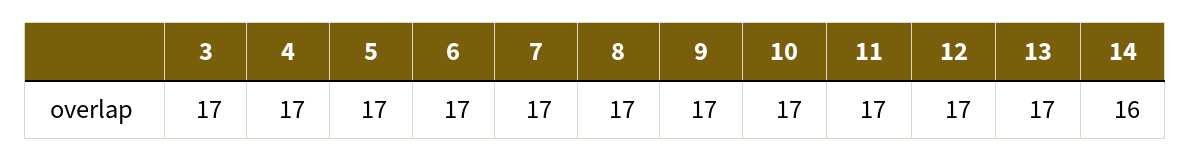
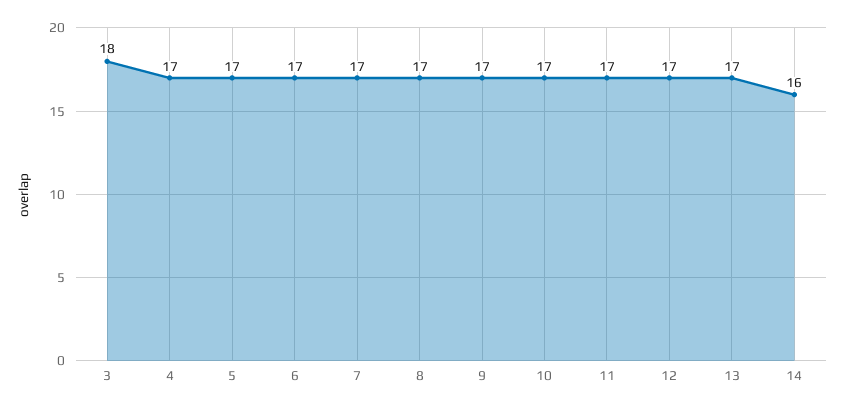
3: 17 -> 18

